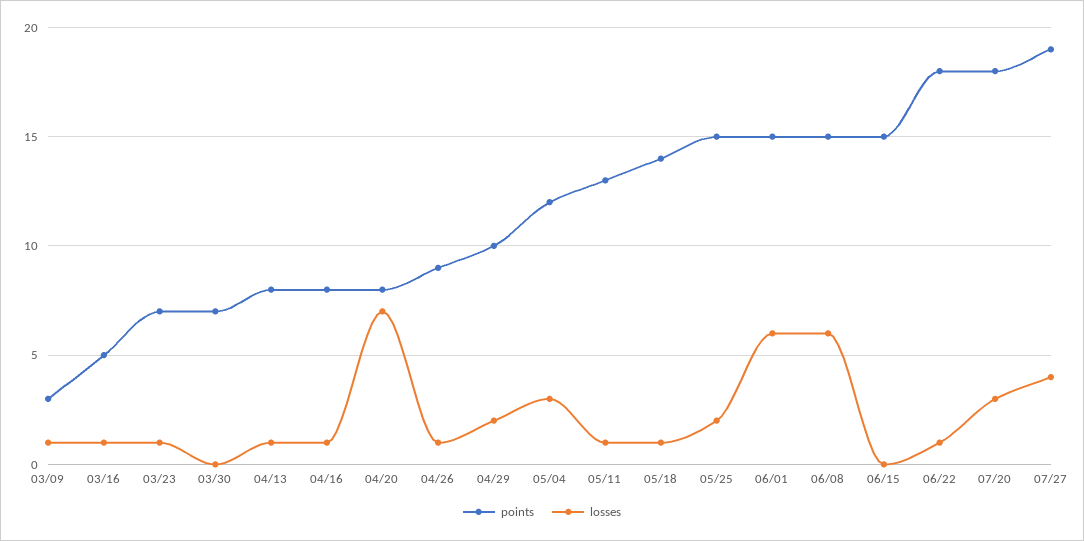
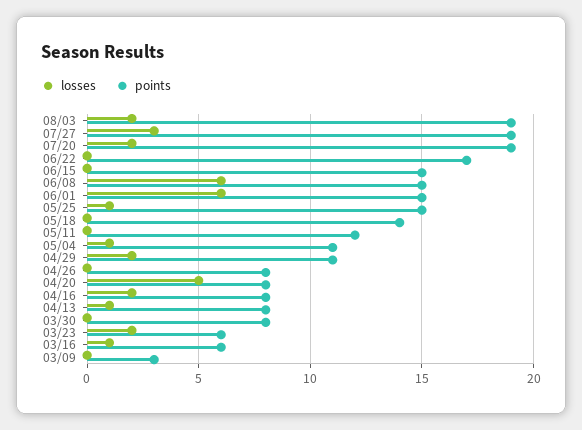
losses, 03/09: 1 -> 0
points, 03/16: 5 -> 6
points, 03/23: 7 -> 6
losses, 03/23: 1 -> 2
points, 03/30: 7 -> 8
losses, 04/16: 1 -> 2
losses, 04/20: 7 -> 5
points, 04/26: 9 -> 8
losses, 04/26: 1 -> 0
points, 04/29: 10 -> 11
points, 05/04: 12 -> 11
losses, 05/04: 3 -> 1
points, 05/11: 13 -> 12
losses, 05/11: 1 -> 0
losses, 05/18: 1 -> 0
losses, 05/25: 2 -> 1
points, 06/22: 18 -> 17
losses, 06/22: 1 -> 0
points, 07/20: 18 -> 19
losses, 07/20: 3 -> 2
losses, 07/27: 4 -> 3
losses, 08/03: none -> 2
points, 08/03: none -> 19

